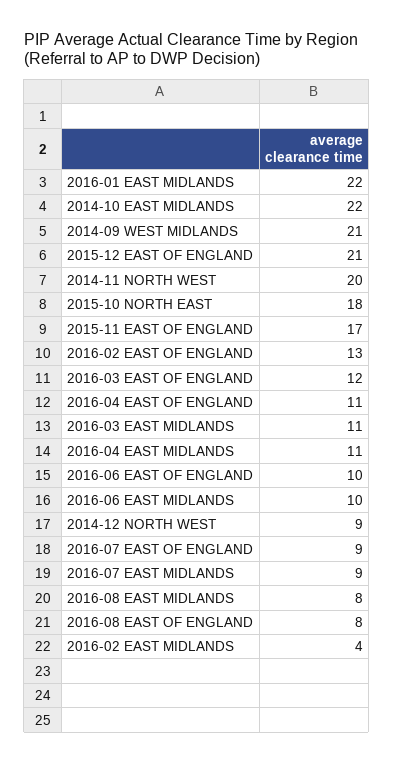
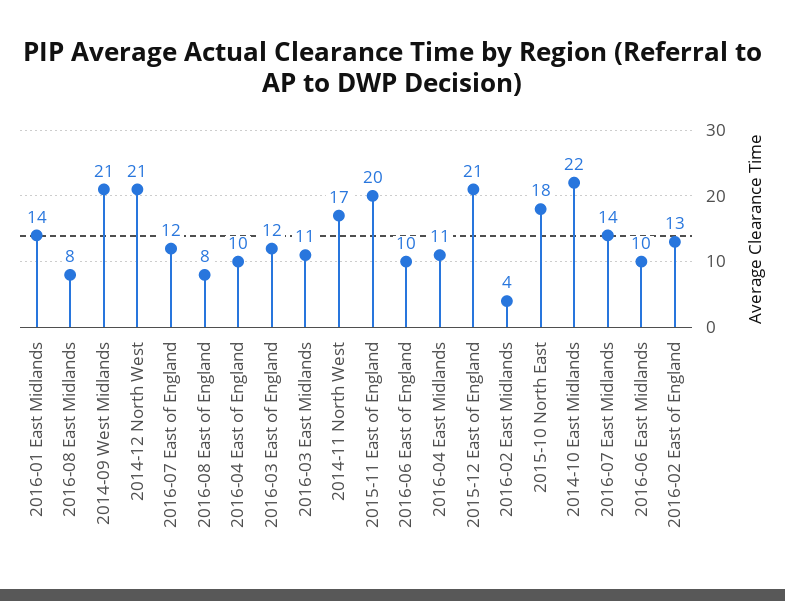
2016-01 EAST MIDLANDS: 22 -> 14
2014-11 NORTH WEST: 20 -> 17
2015-11 EAST OF ENGLAND: 17 -> 20
2016-04 EAST OF ENGLAND: 11 -> 10
2014-12 NORTH WEST: 9 -> 21
2016-07 EAST OF ENGLAND: 9 -> 12
2016-07 EAST MIDLANDS: 9 -> 14

